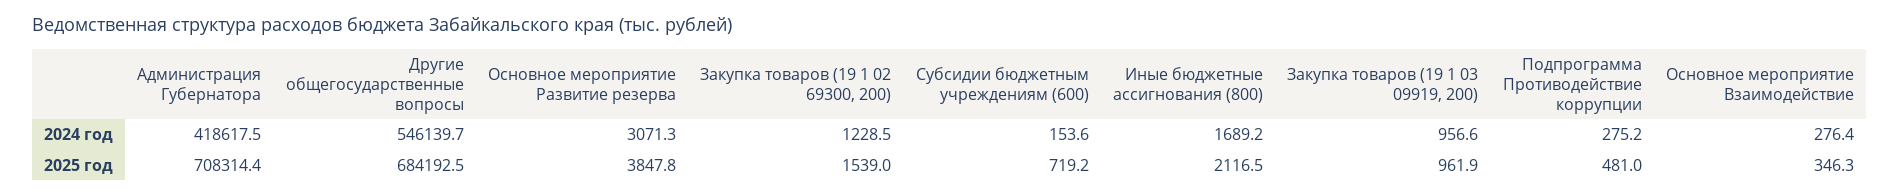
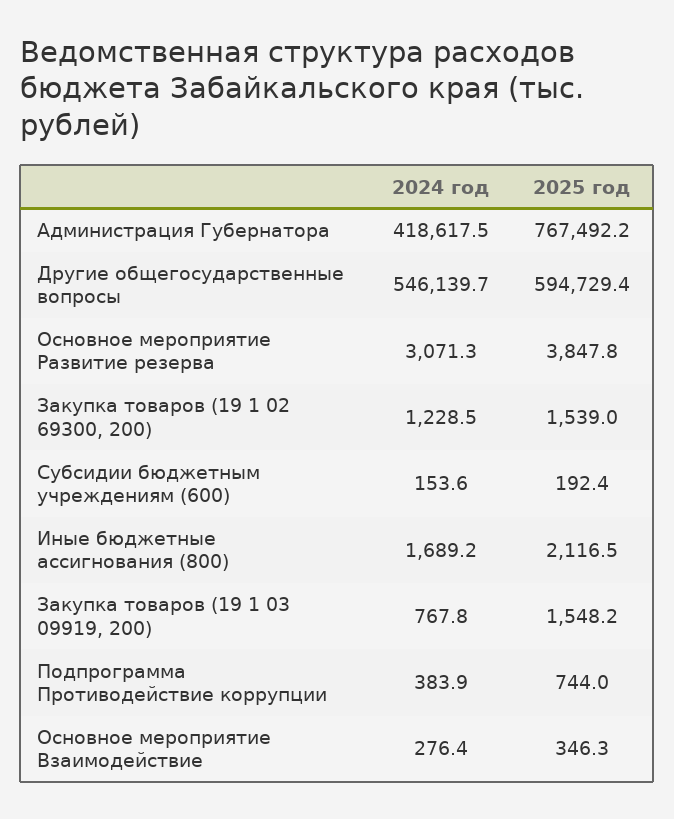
Закупка товаров (19 1 03 09919, 200), 2024 год: 956.6 -> 767.8
Подпрограмма Противодействие коррупции, 2024 год: 275.2 -> 383.9
Администрация Губернатора, 2025 год: 708314.4 -> 767492.2
Другие общегосударственные вопросы, 2025 год: 684192.5 -> 594729.4
Субсидии бюджетным учреждениям (600), 2025 год: 719.2 -> 192.4
Закупка товаров (19 1 03 09919, 200), 2025 год: 961.9 -> 1548.2
Подпрограмма Противодействие коррупции, 2025 год: 481 -> 744

